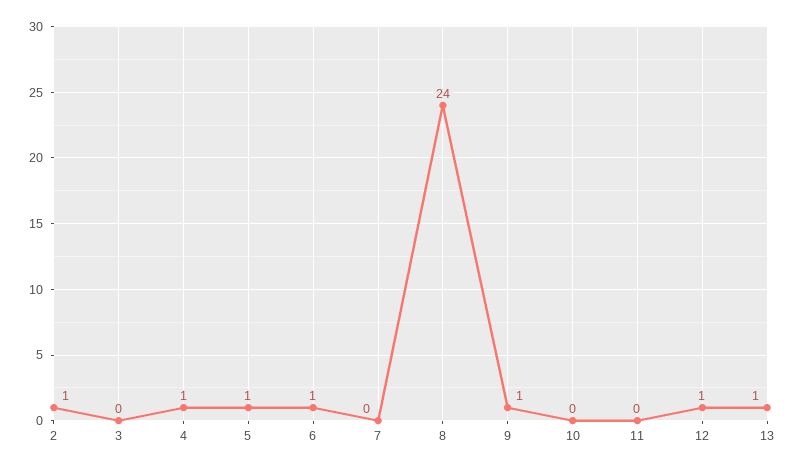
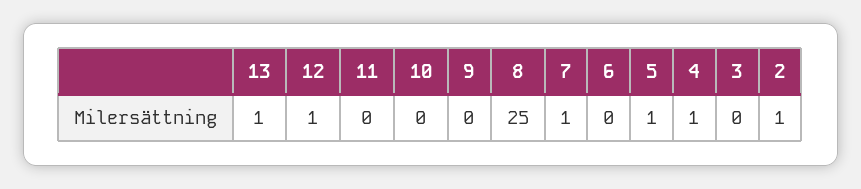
6: 1 -> 0
7: 0 -> 1
8: 24 -> 25
9: 1 -> 0

